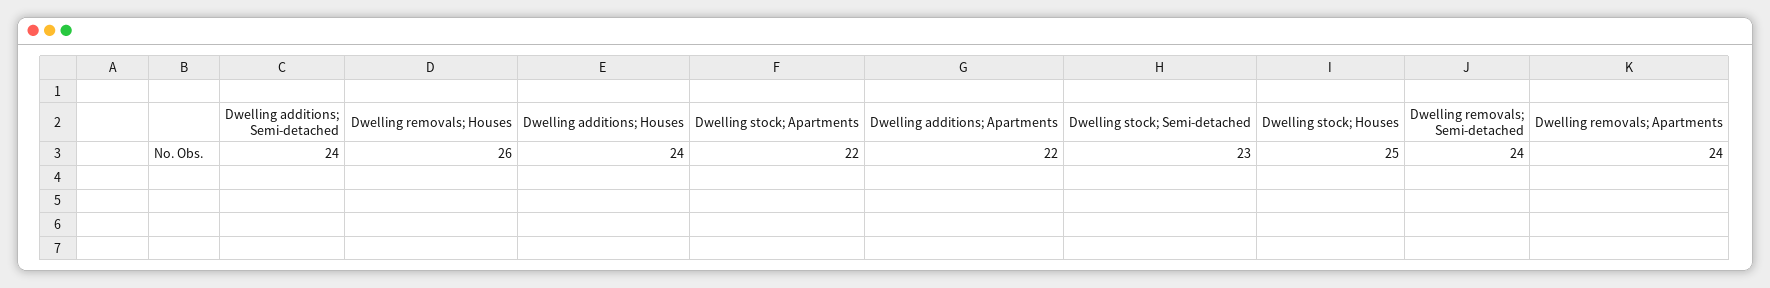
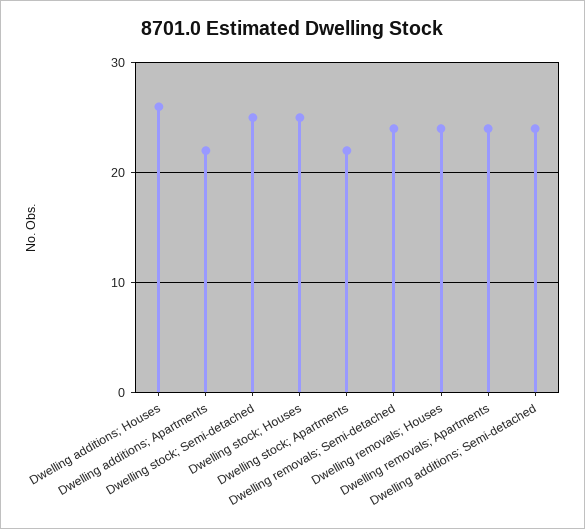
Dwelling removals; Houses: 26 -> 24
Dwelling additions; Houses: 24 -> 26
Dwelling stock; Semi-detached: 23 -> 25

